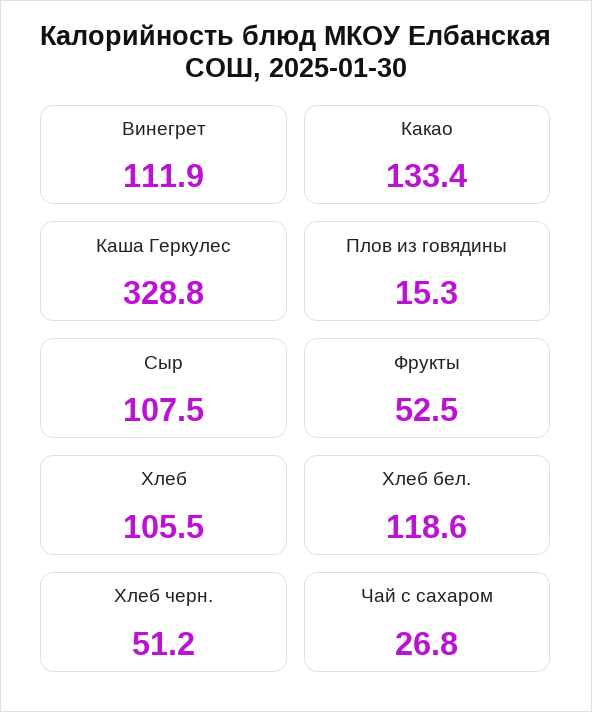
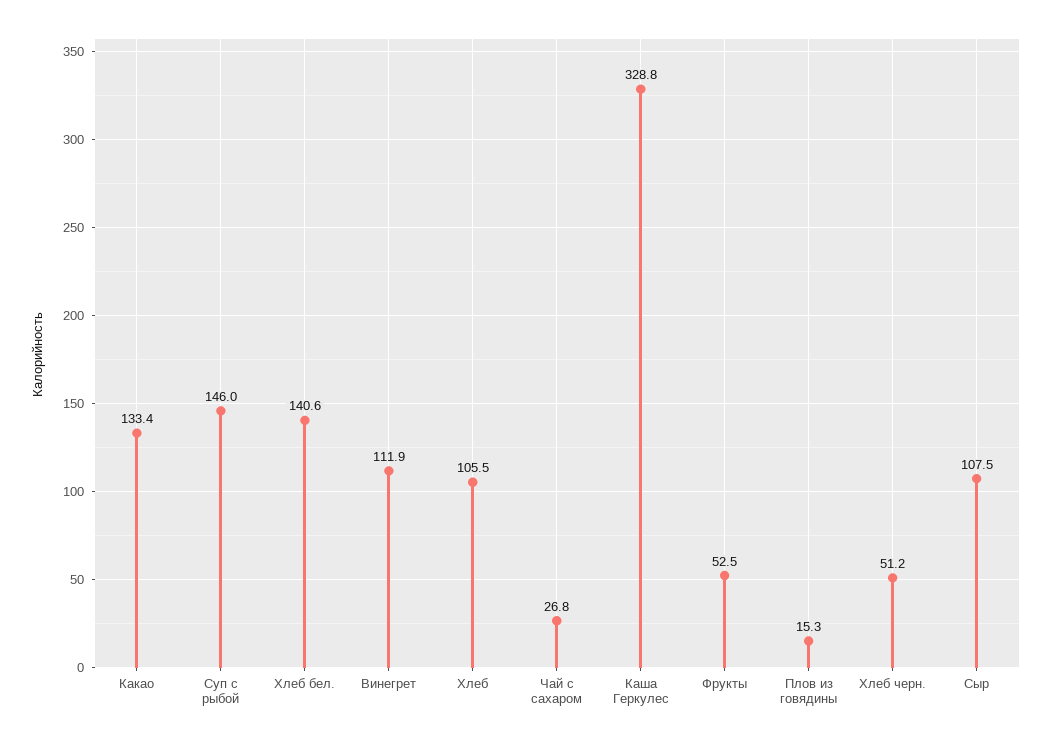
Хлеб бел.: 118.6 -> 140.6
Суп с рыбой: none -> 146

